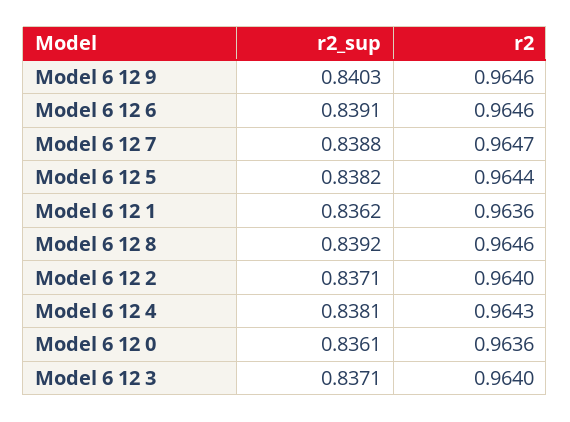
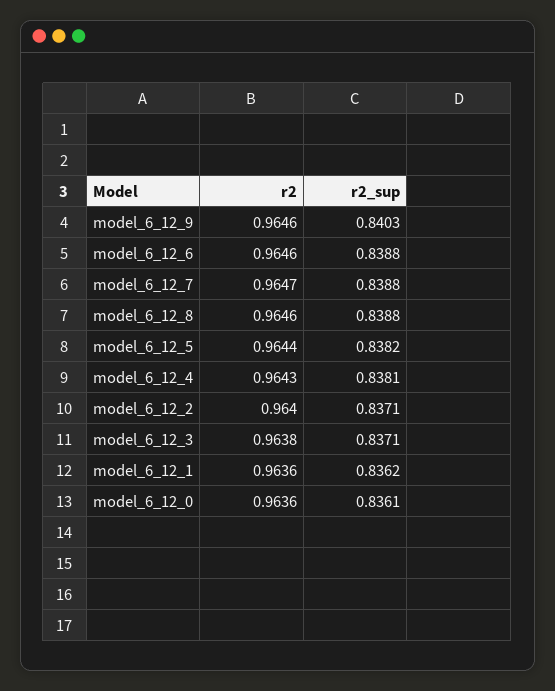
r2_sup, Model 6 12 6: 0.8391 -> 0.8388
r2_sup, Model 6 12 8: 0.8392 -> 0.8388
r2, Model 6 12 3: 0.964 -> 0.9638

